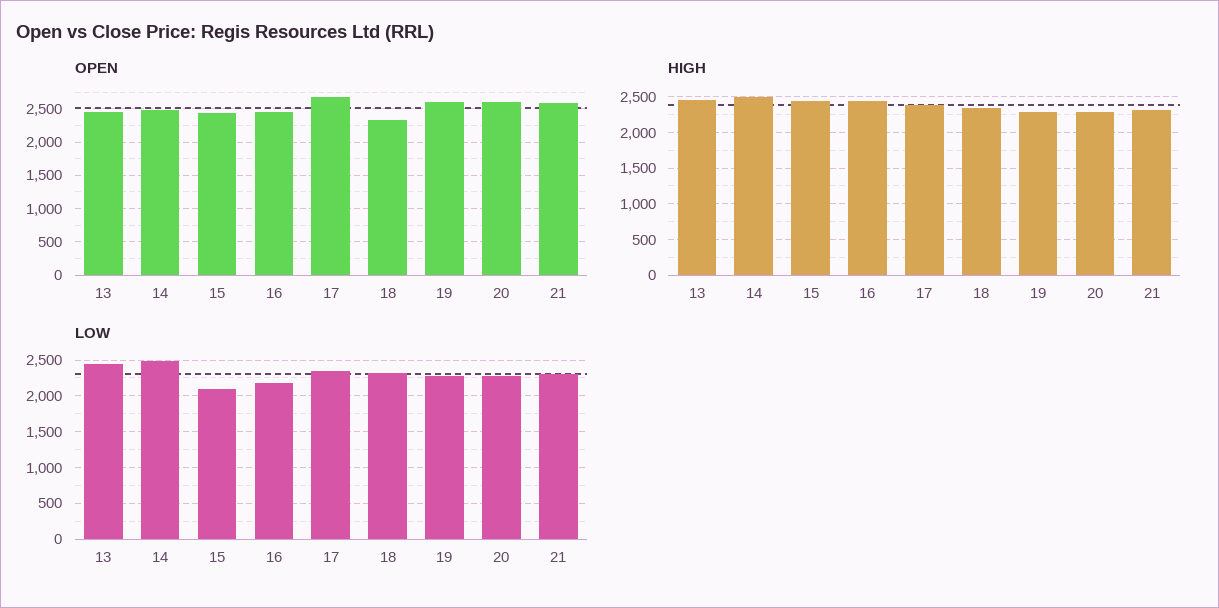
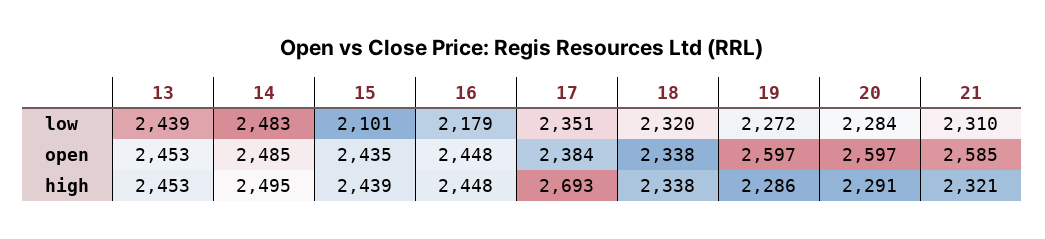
OPEN, 17: 2700 -> 2384
HIGH, 17: 2400 -> 2693

